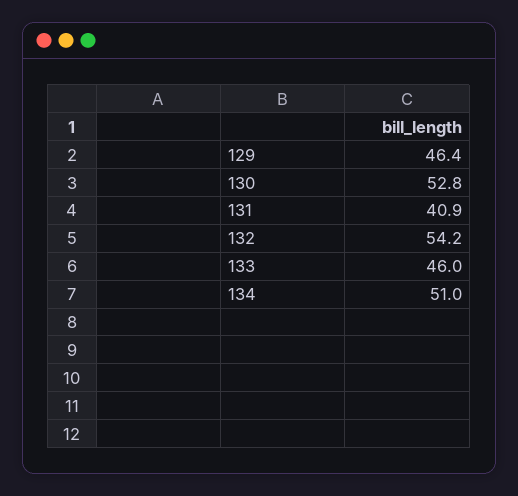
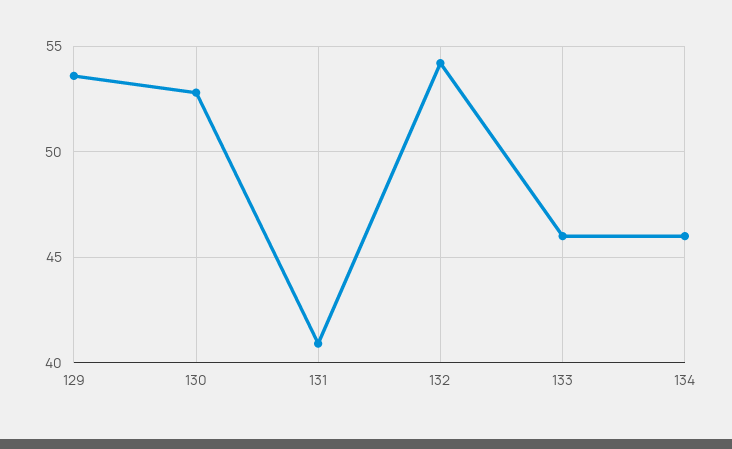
129: 46.4 -> 53.5
134: 51 -> 46

